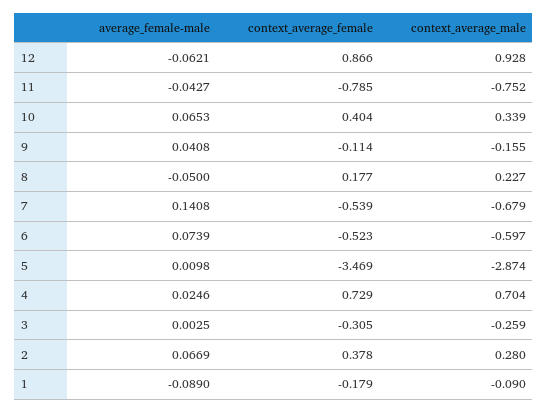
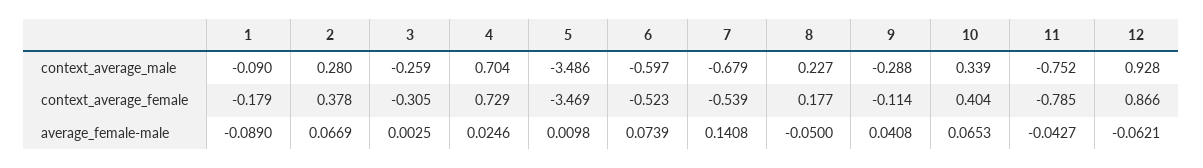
context_average_male, 9: -0.155 -> -0.288
context_average_male, 5: -2.874 -> -3.486

